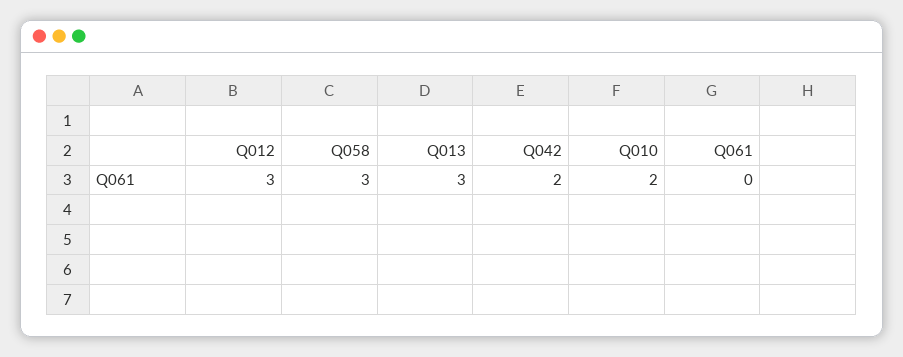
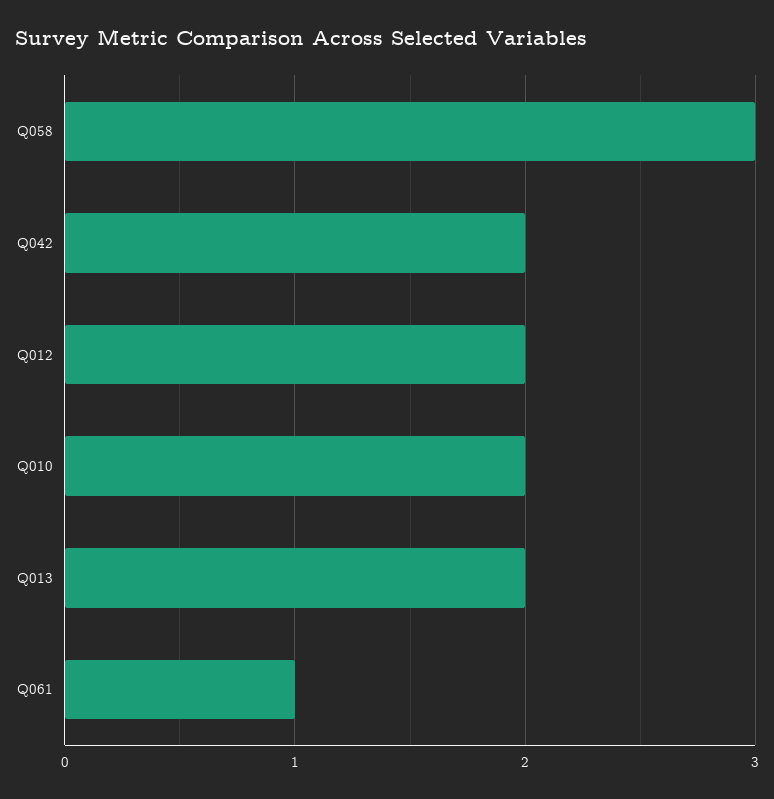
Q012: 3 -> 2
Q013: 3 -> 2
Q061: 0 -> 1

